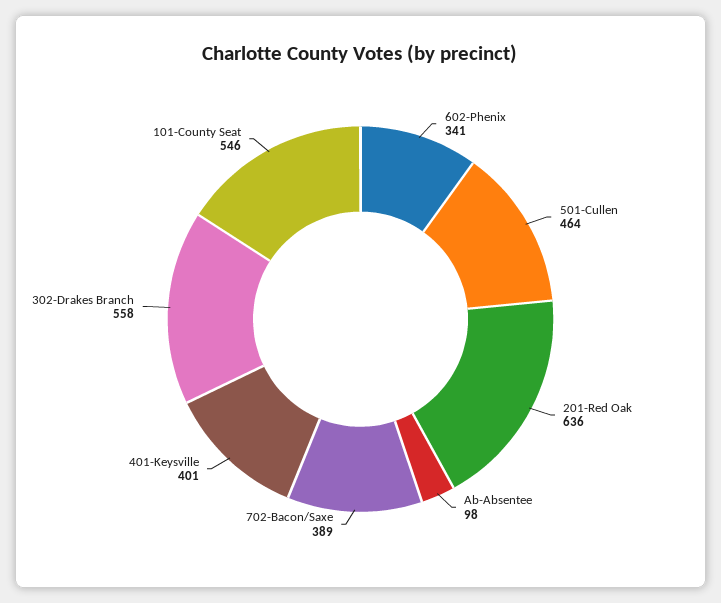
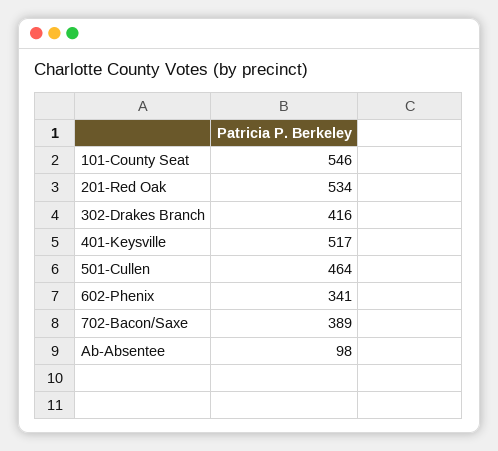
201-Red Oak: 636 -> 534
401-Keysville: 401 -> 517
302-Drakes Branch: 558 -> 416

